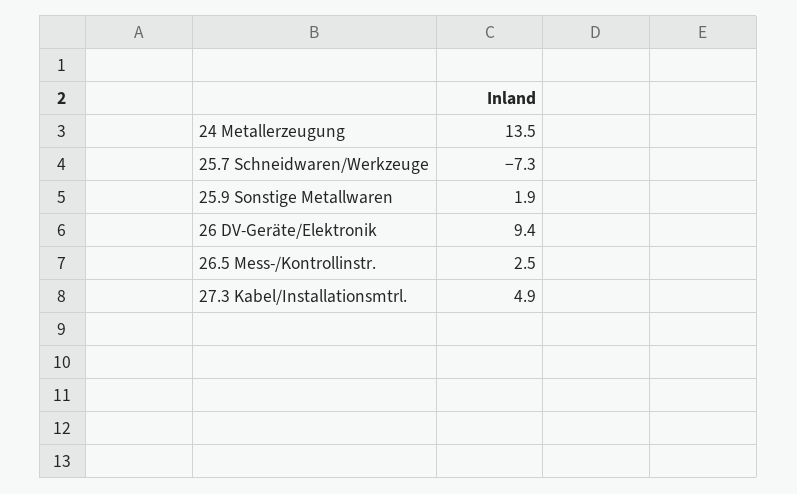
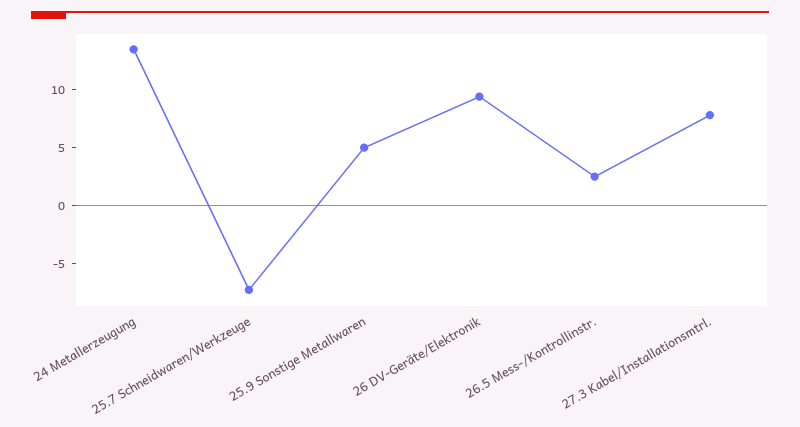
25.9 Sonstige Metallwaren: 1.9 -> 5
27.3 Kabel/Installationsmtrl.: 4.9 -> 8

